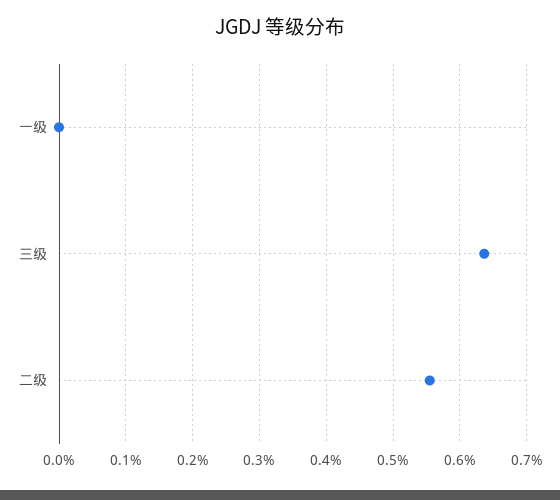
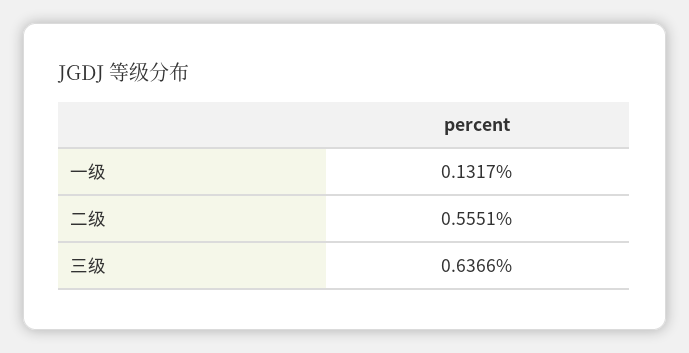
一级: 0 -> 0.1317

